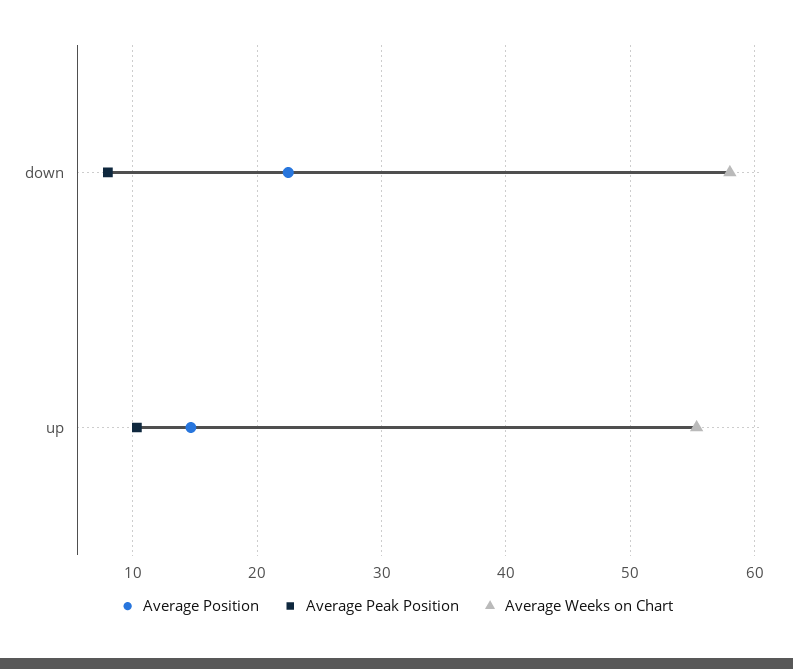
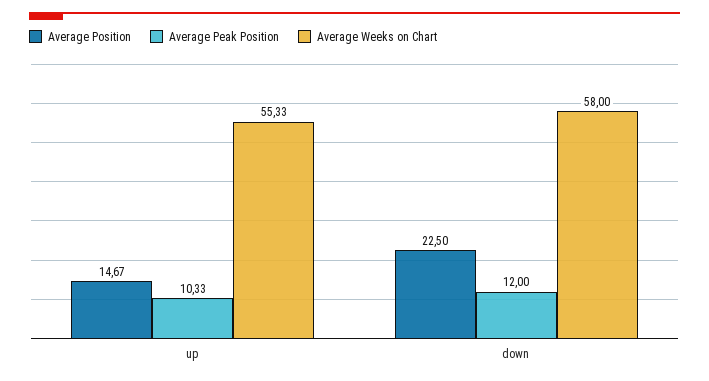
Average Peak Position, down: 8 -> 12

